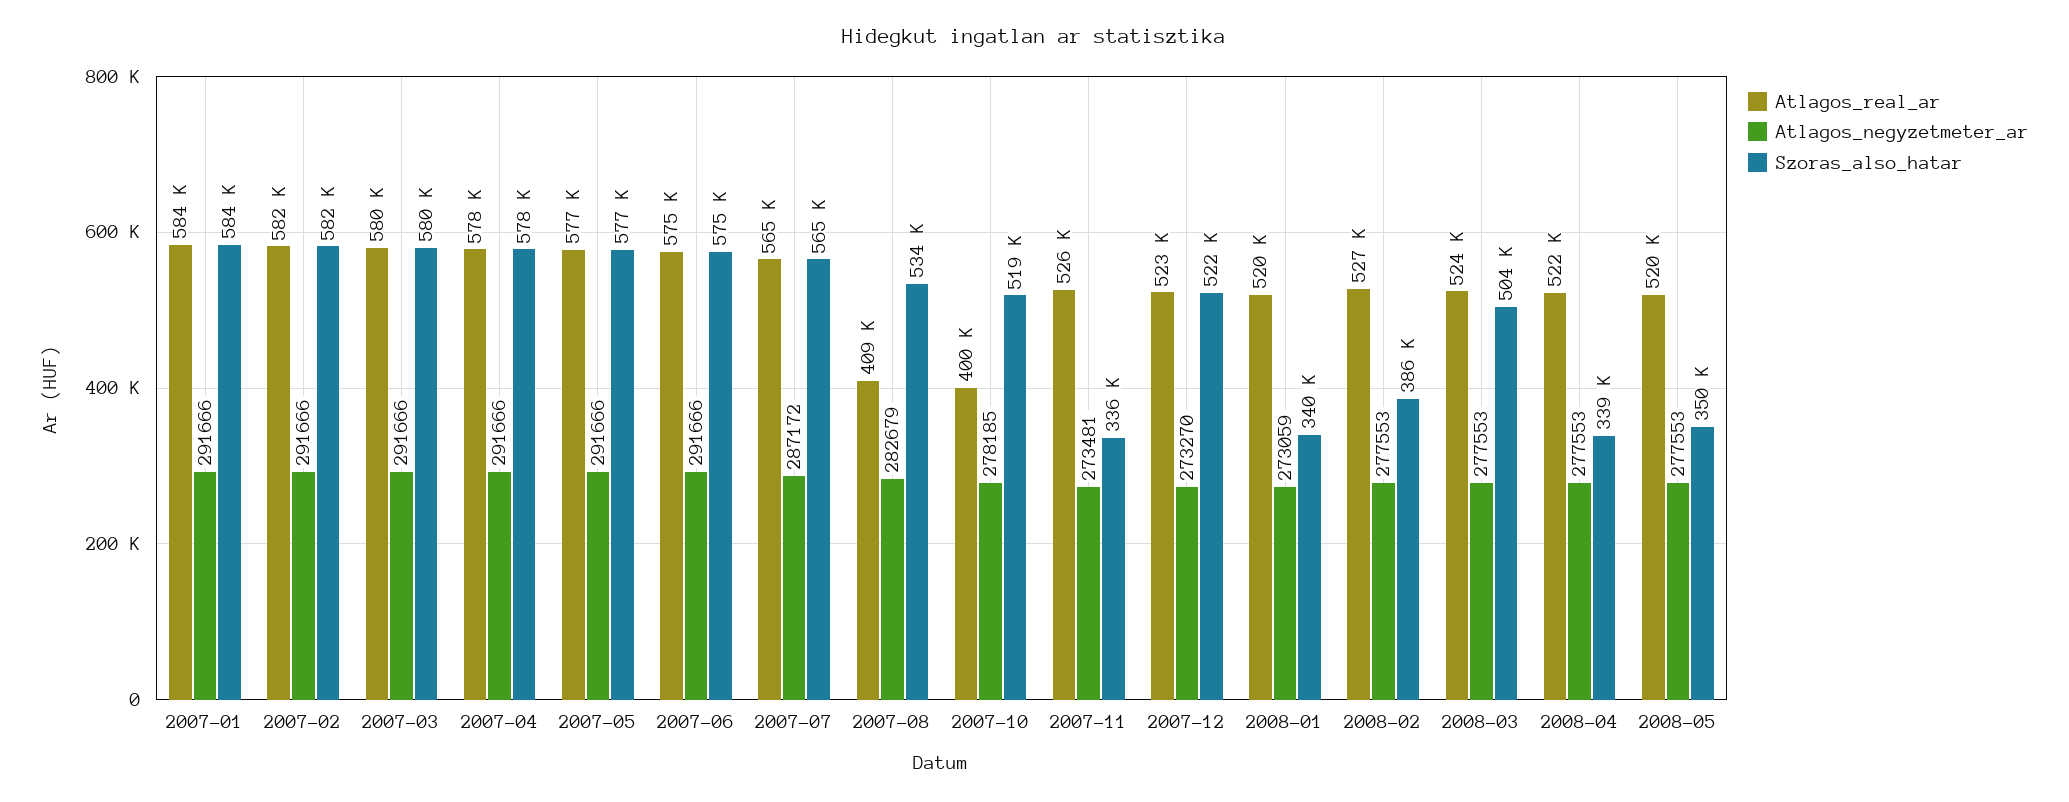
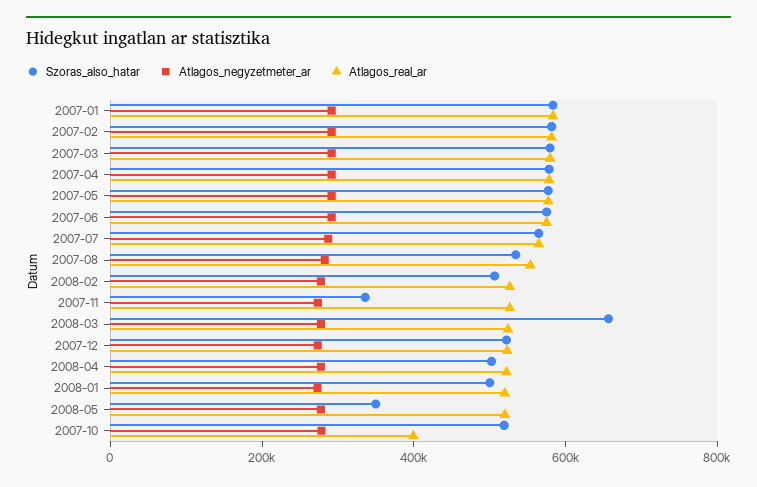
Atlagos_real_ar, 2007-08: 409000 -> 550000
Szoras_also_hatar, 2008-01: 340000 -> 500000
Szoras_also_hatar, 2008-02: 386000 -> 500000
Szoras_also_hatar, 2008-03: 504000 -> 650000
Szoras_also_hatar, 2008-04: 339000 -> 500000

